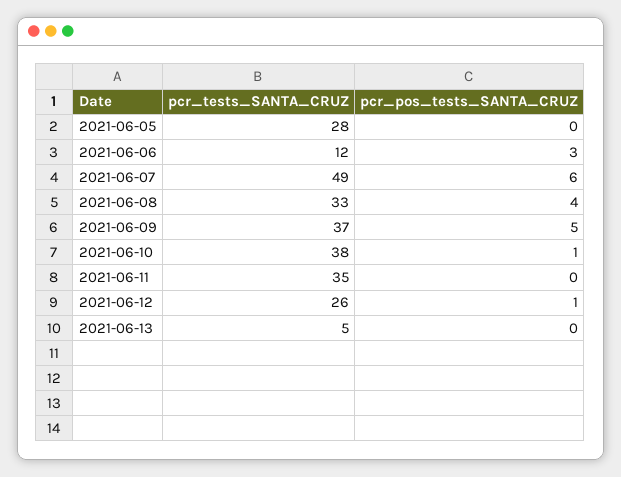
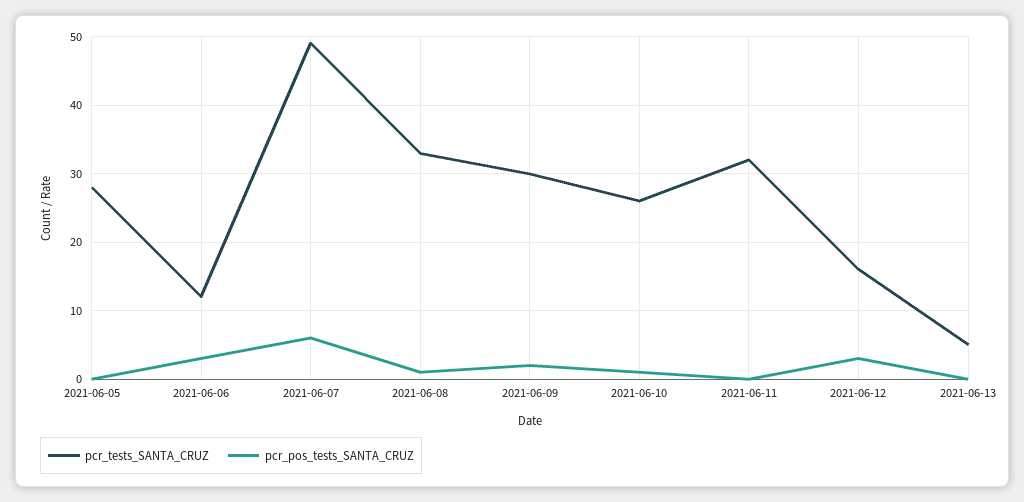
pcr_pos_tests_SANTA_CRUZ, 2021-06-08: 4 -> 1
pcr_tests_SANTA_CRUZ, 2021-06-09: 37 -> 30
pcr_pos_tests_SANTA_CRUZ, 2021-06-09: 5 -> 2
pcr_tests_SANTA_CRUZ, 2021-06-10: 38 -> 26
pcr_tests_SANTA_CRUZ, 2021-06-11: 35 -> 32
pcr_tests_SANTA_CRUZ, 2021-06-12: 26 -> 16
pcr_pos_tests_SANTA_CRUZ, 2021-06-12: 1 -> 3

